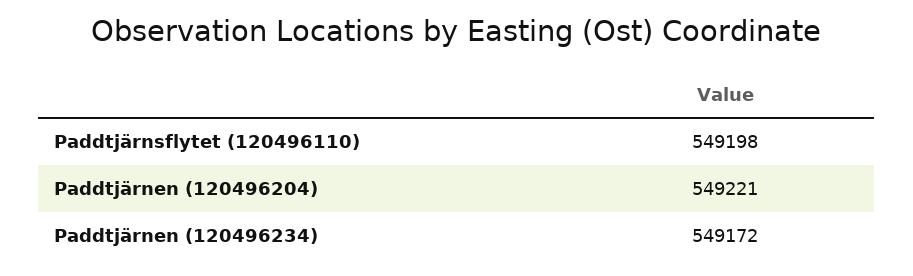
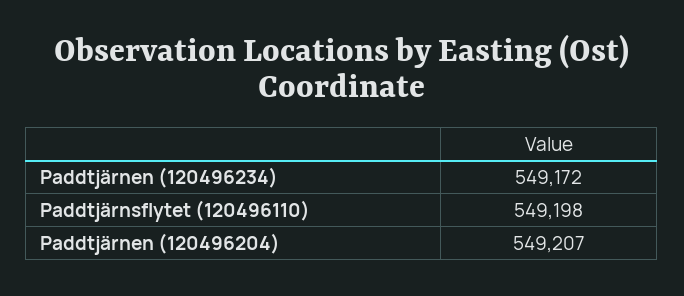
Paddtjärnen (120496204): 549221 -> 549207

